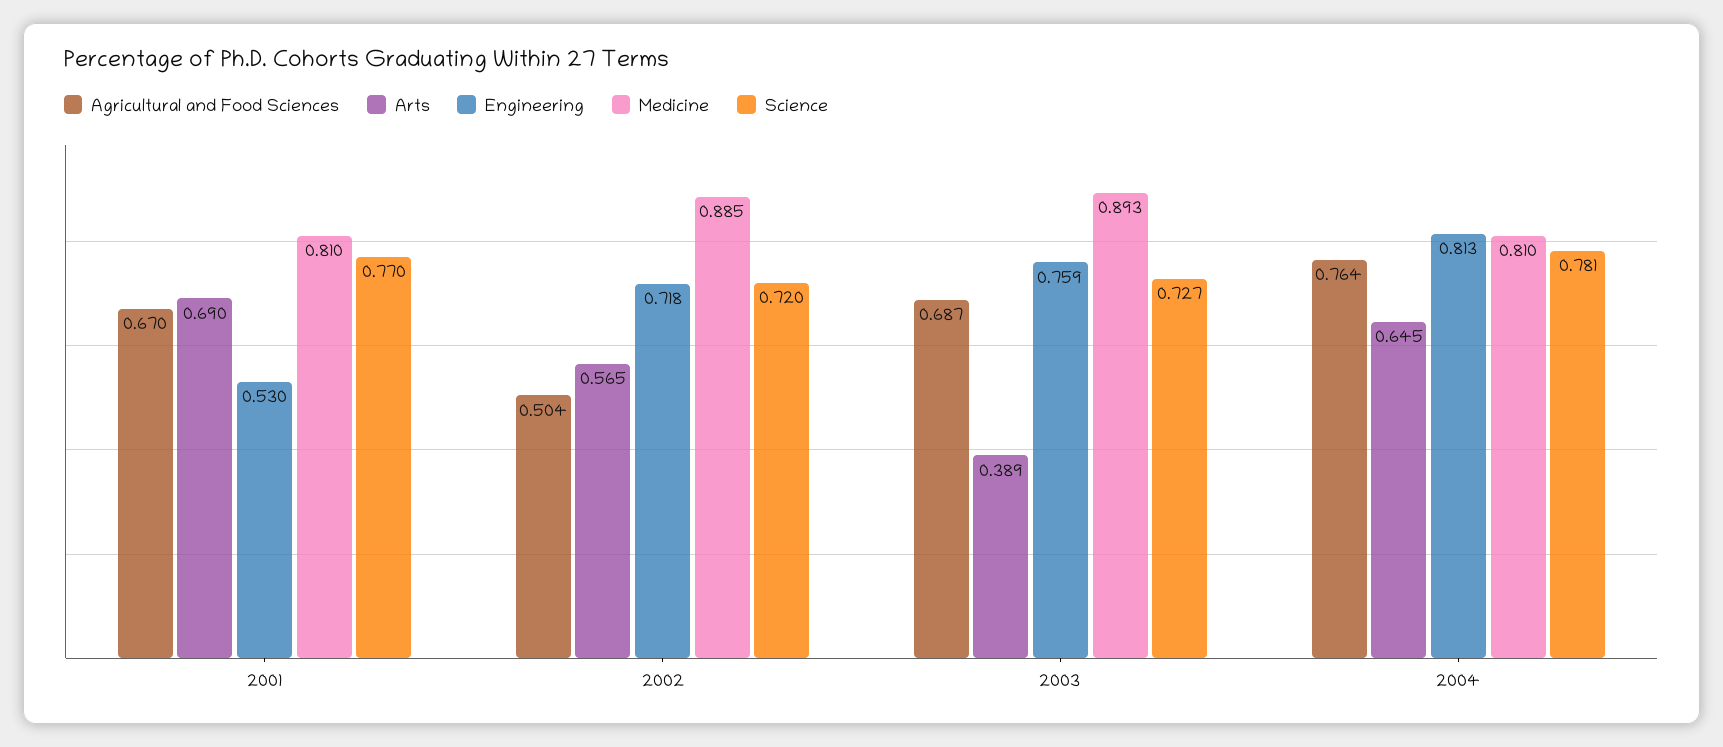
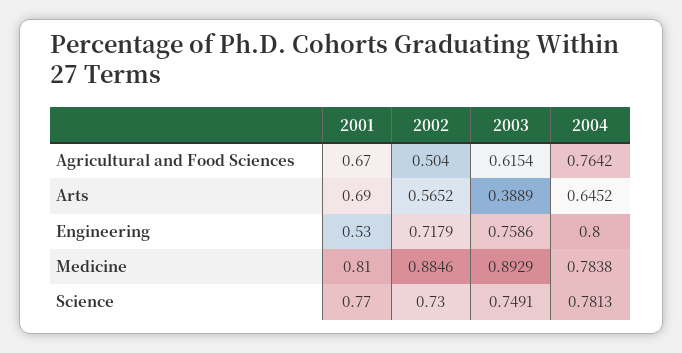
Science, 2002: 0.72 -> 0.73
Agricultural and Food Sciences, 2003: 0.687 -> 0.6154
Science, 2003: 0.727 -> 0.7491
Engineering, 2004: 0.813 -> 0.8
Medicine, 2004: 0.81 -> 0.7838

